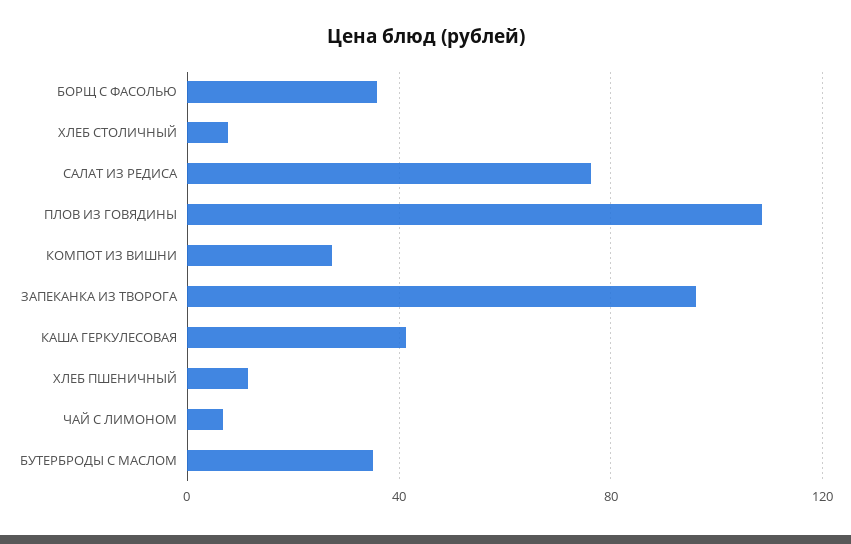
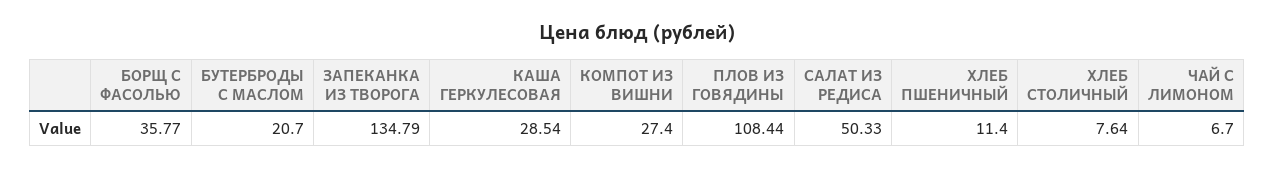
САЛАТ ИЗ РЕДИСА: 75 -> 50.33
ЗАПЕКАНКА ИЗ ТВОРОГА: 95 -> 134.79
КАША ГЕРКУЛЕСОВАЯ: 40 -> 28.54
БУТЕРБРОДЫ С МАСЛОМ: 35 -> 20.7

